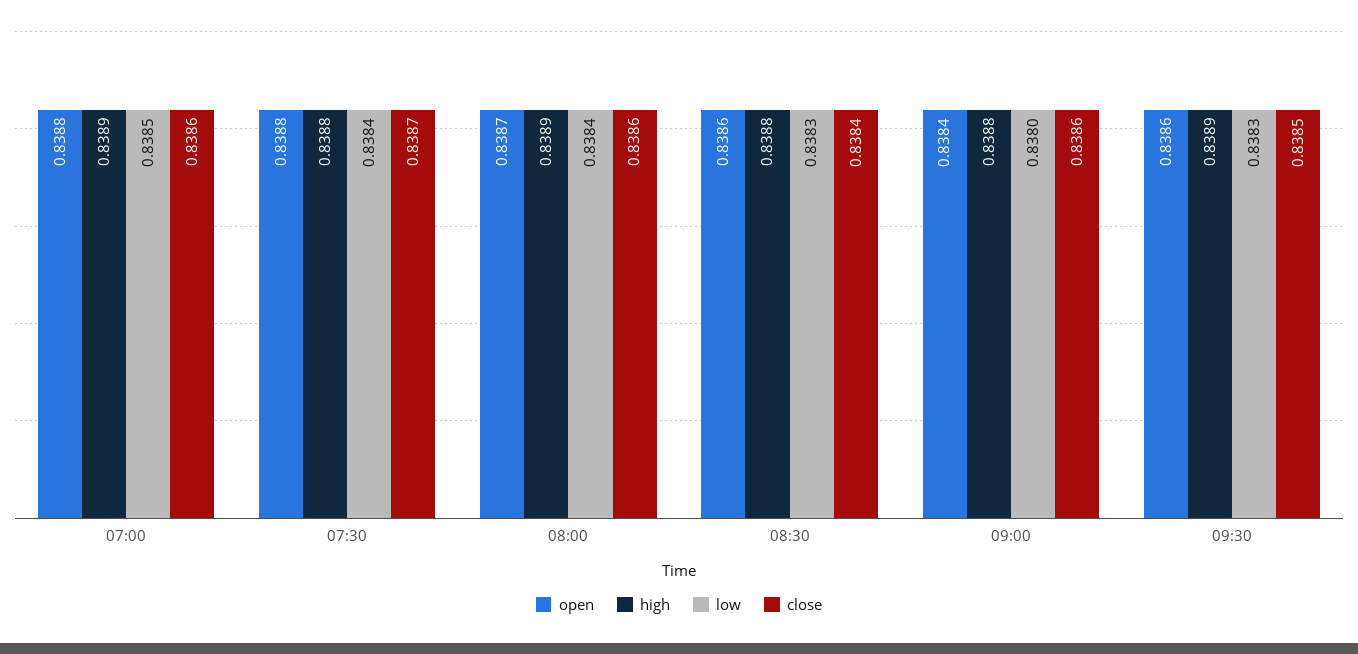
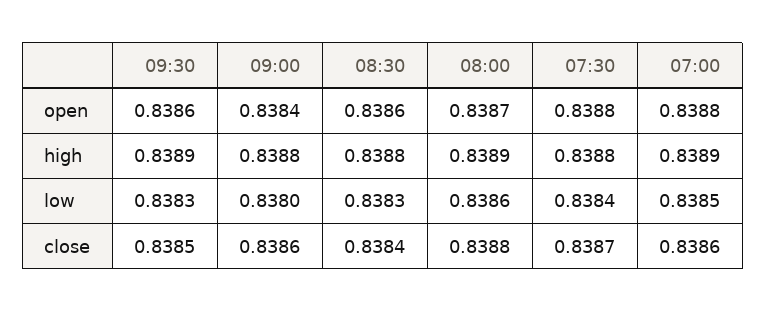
low, 08:00: 0.8384 -> 0.8386
close, 08:00: 0.8386 -> 0.8388

